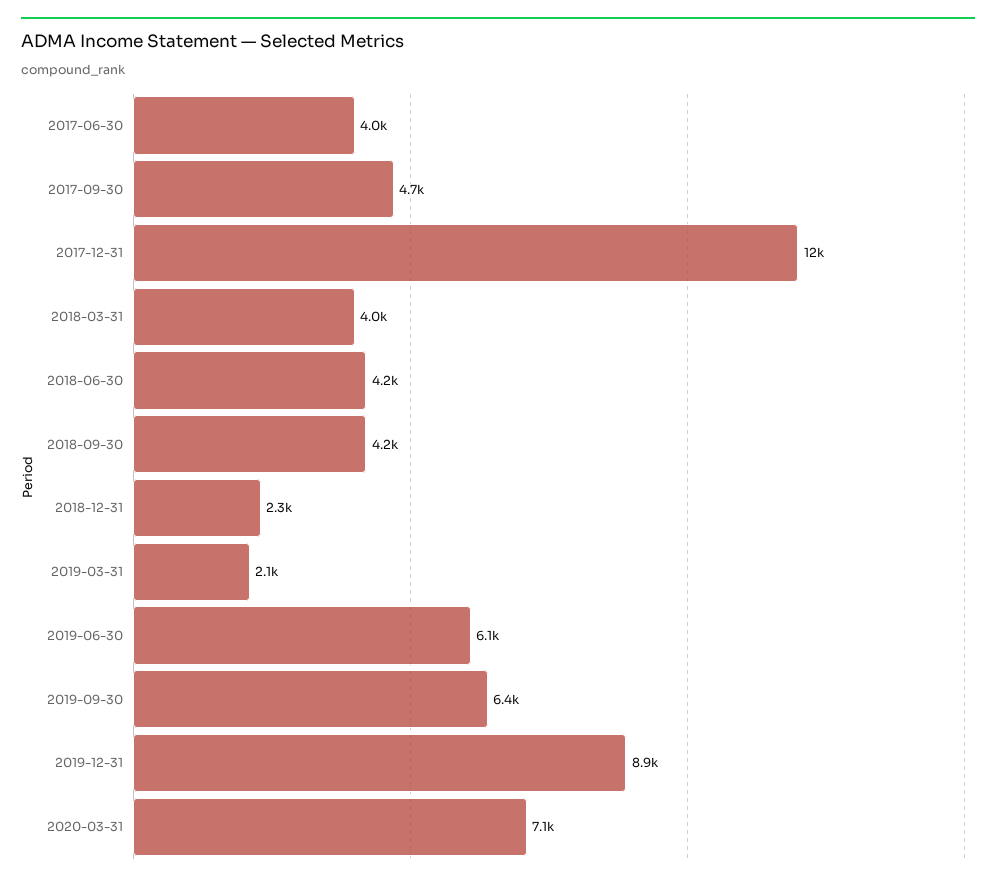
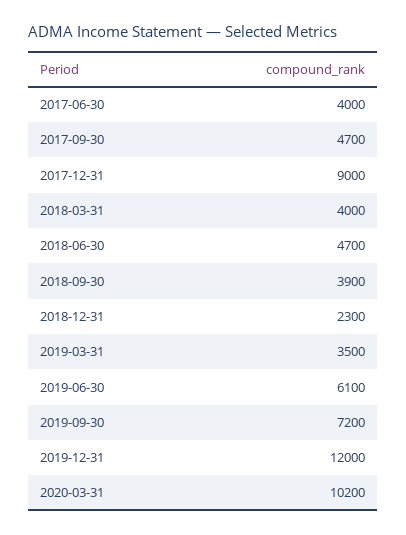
2017-12-31: 12000 -> 9000
2018-06-30: 4200 -> 4700
2018-09-30: 4200 -> 3900
2019-03-31: 2100 -> 3500
2019-09-30: 6400 -> 7200
2019-12-31: 8900 -> 12000
2020-03-31: 7100 -> 10200

